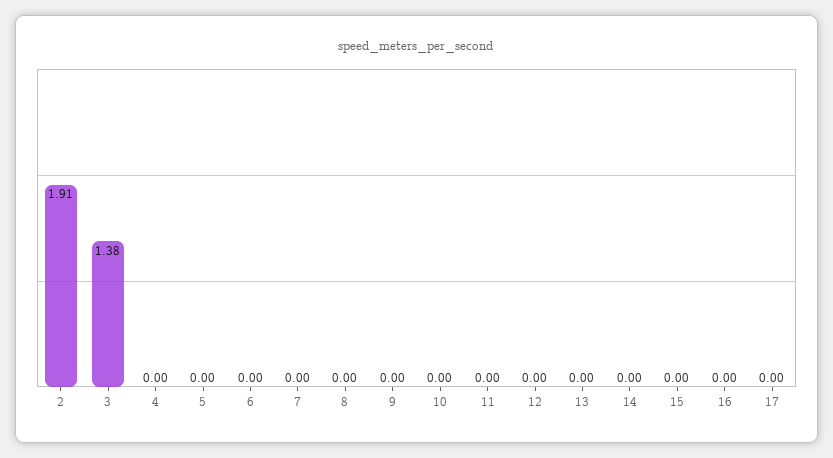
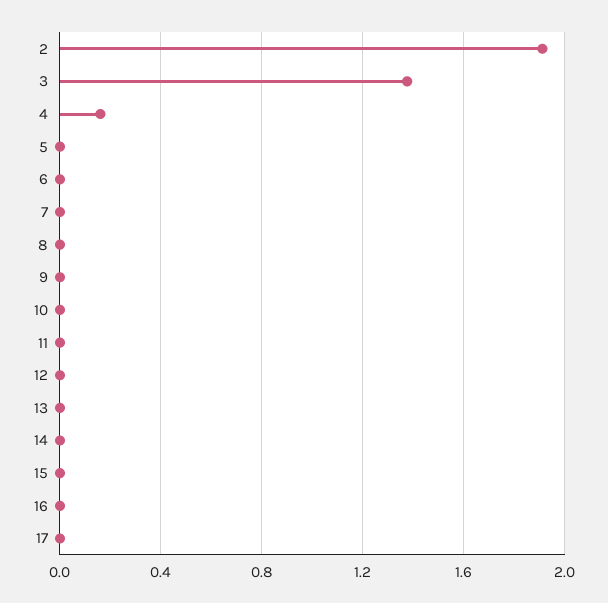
4: 0 -> 0.15

